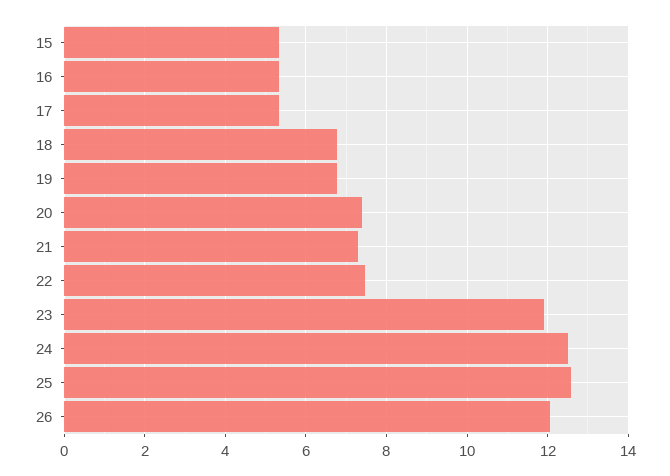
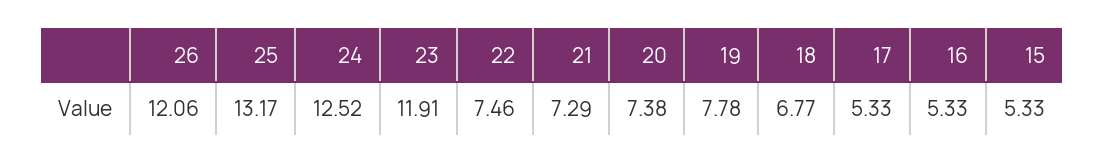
19: 6.8 -> 7.78
25: 12.6 -> 13.17

